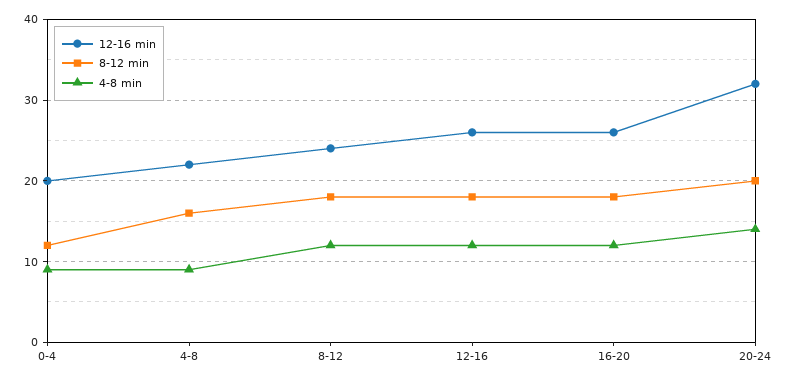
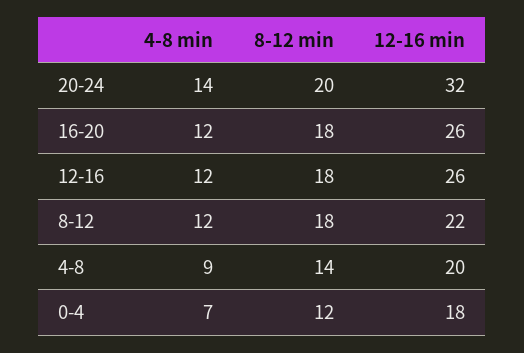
12-16 min, 0-4: 20 -> 18
4-8 min, 0-4: 9 -> 7
12-16 min, 4-8: 22 -> 20
8-12 min, 4-8: 16 -> 14
12-16 min, 8-12: 24 -> 22

